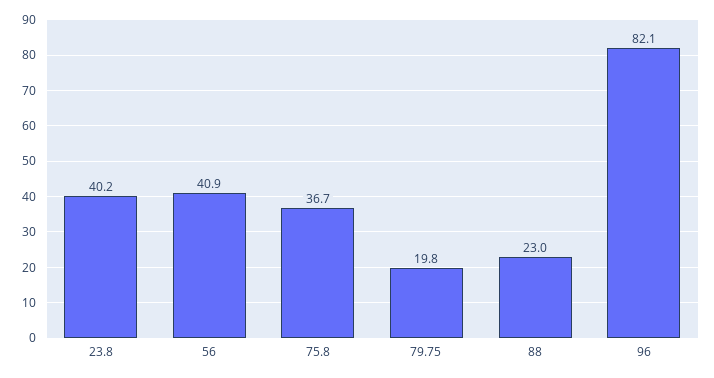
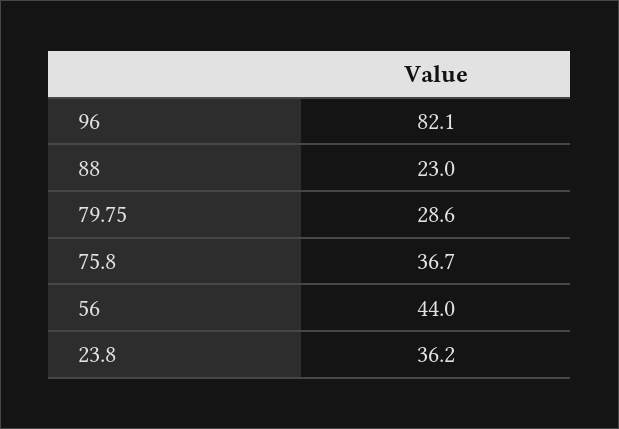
23.8: 40.2 -> 36.2
56: 40.9 -> 44
79.75: 19.8 -> 28.6

